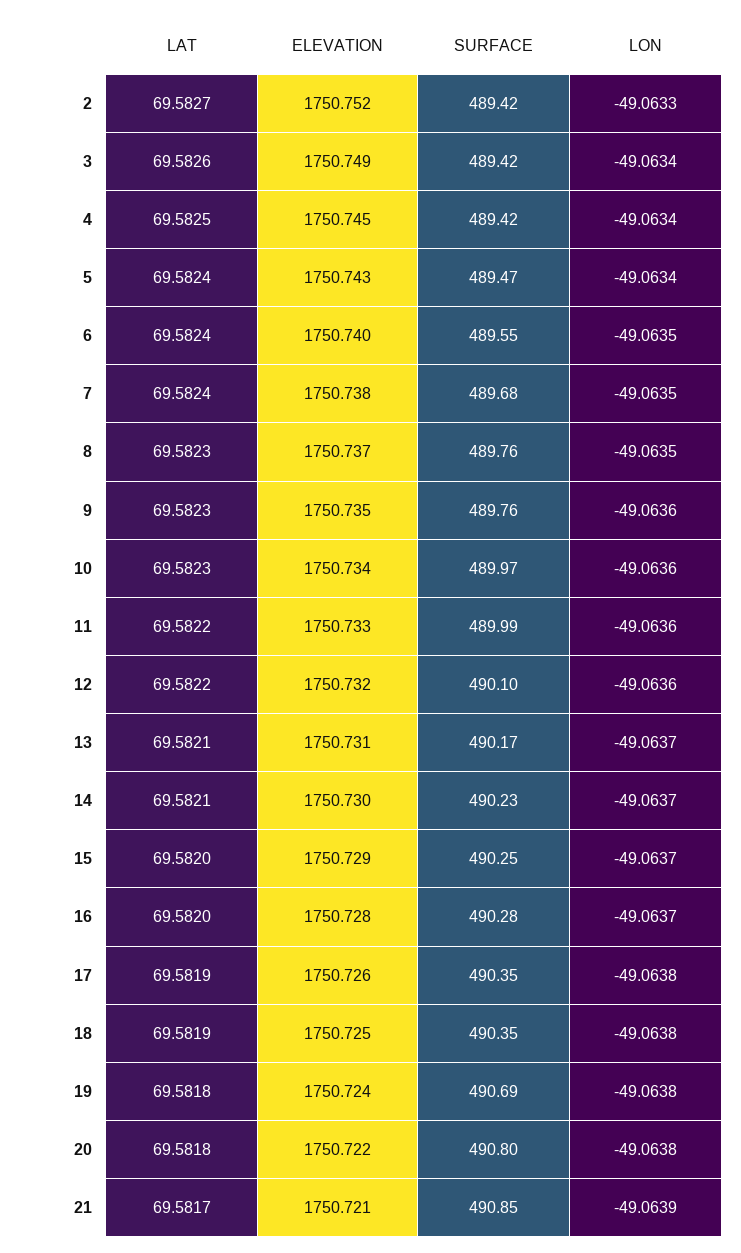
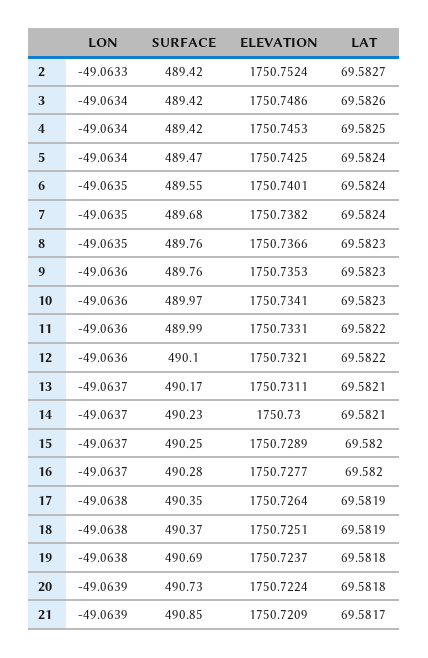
SURFACE, 18: 490.35 -> 490.37
SURFACE, 20: 490.8 -> 490.73
LON, 20: -49.0638 -> -49.0639

